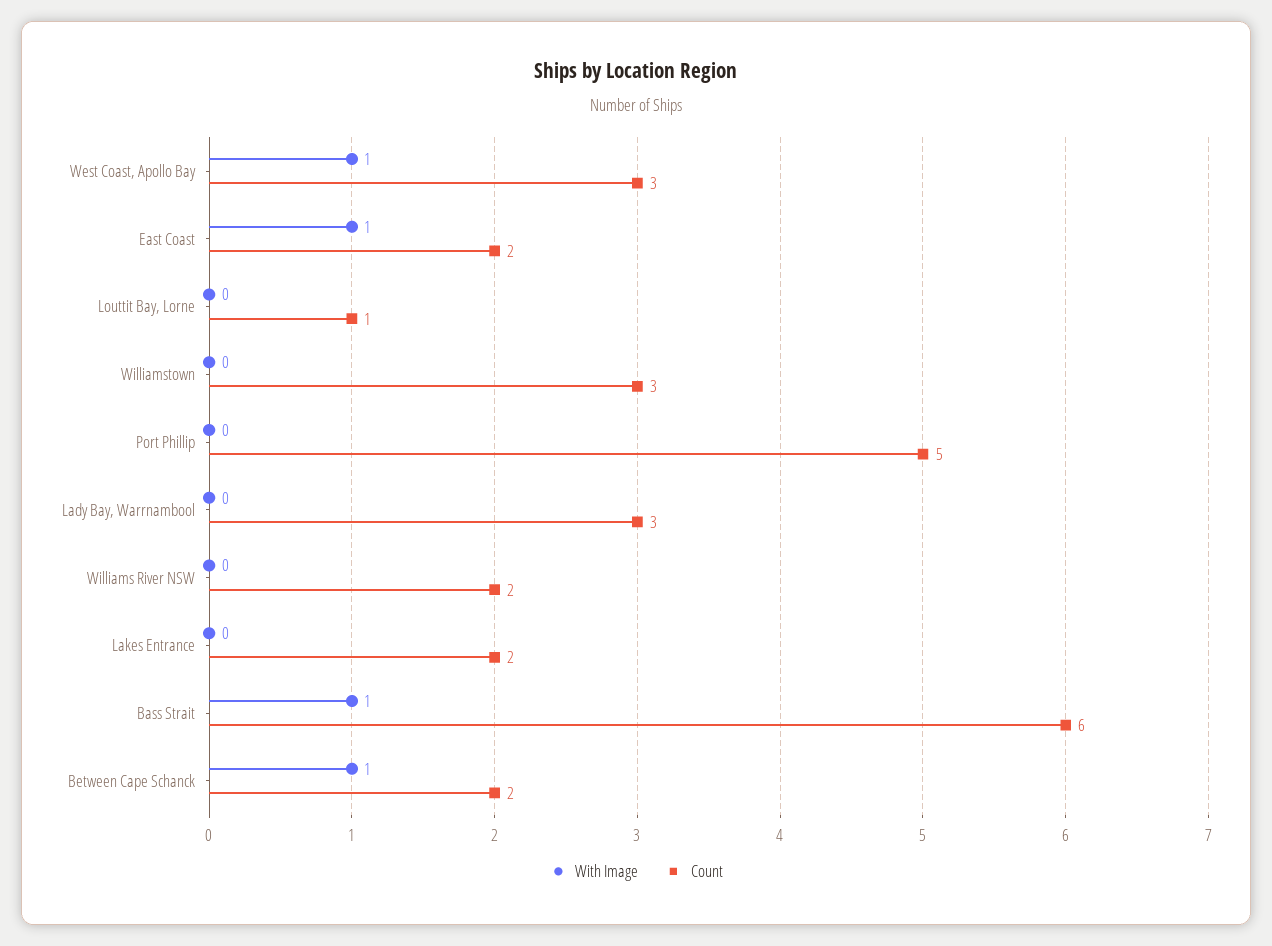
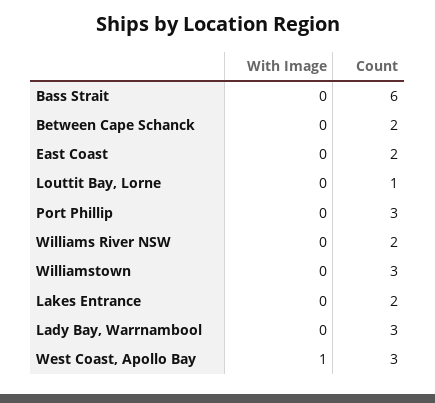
With Image, East Coast: 1 -> 0
Count, Port Phillip: 5 -> 3
With Image, Bass Strait: 1 -> 0
With Image, Between Cape Schanck: 1 -> 0

